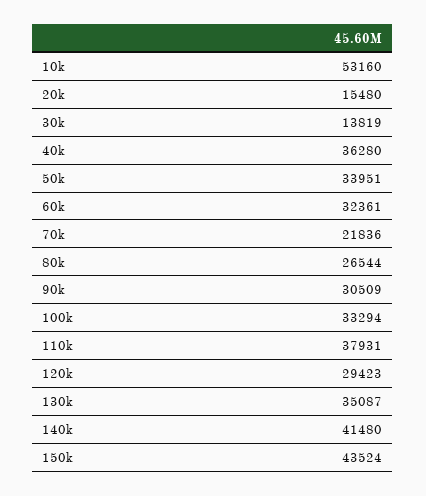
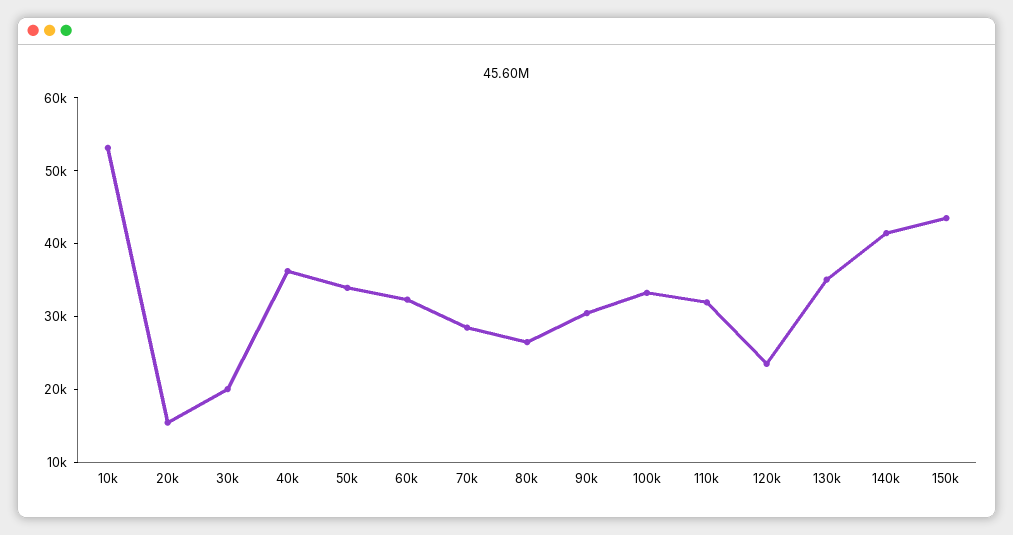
30k: 13819 -> 20000
70k: 21836 -> 28000
110k: 37931 -> 32000
120k: 29423 -> 24000

